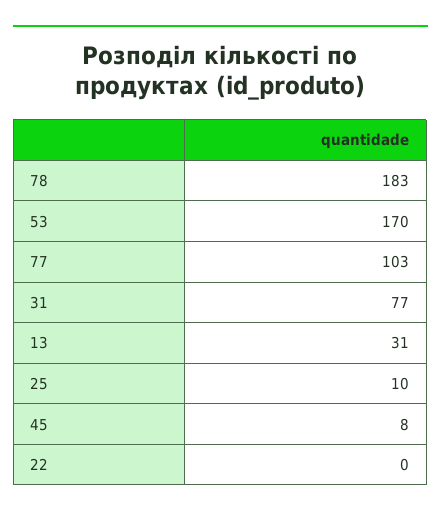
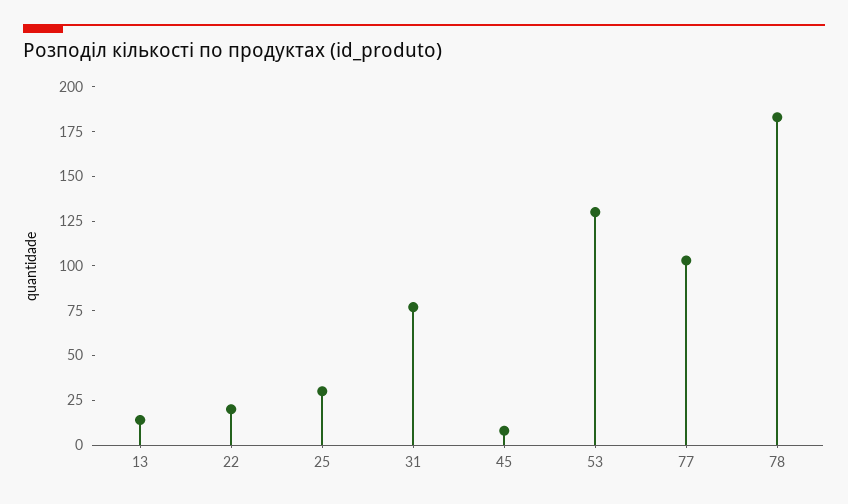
53: 170 -> 130
13: 31 -> 15
25: 10 -> 30
22: 0 -> 20

